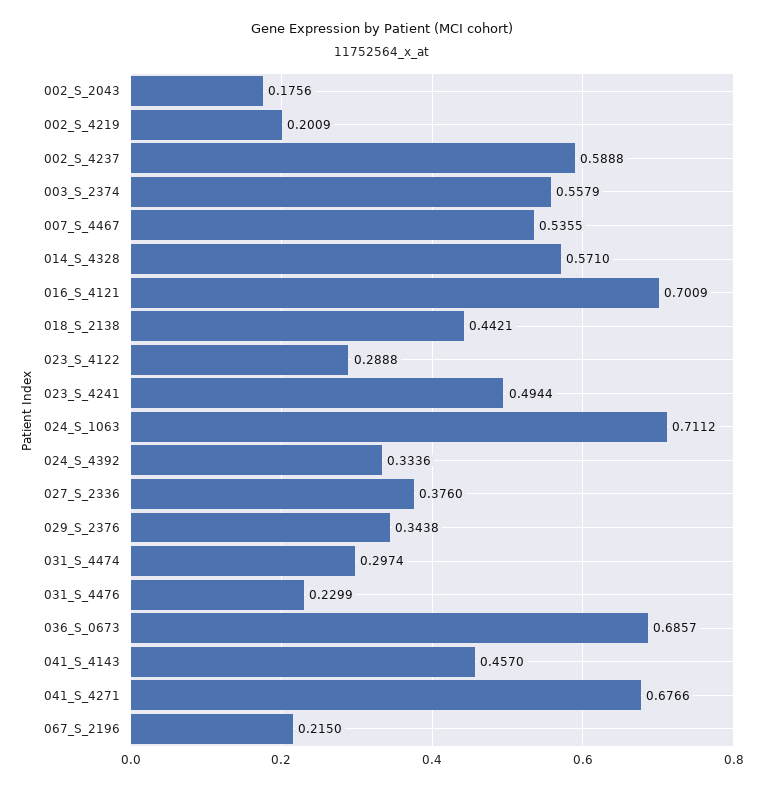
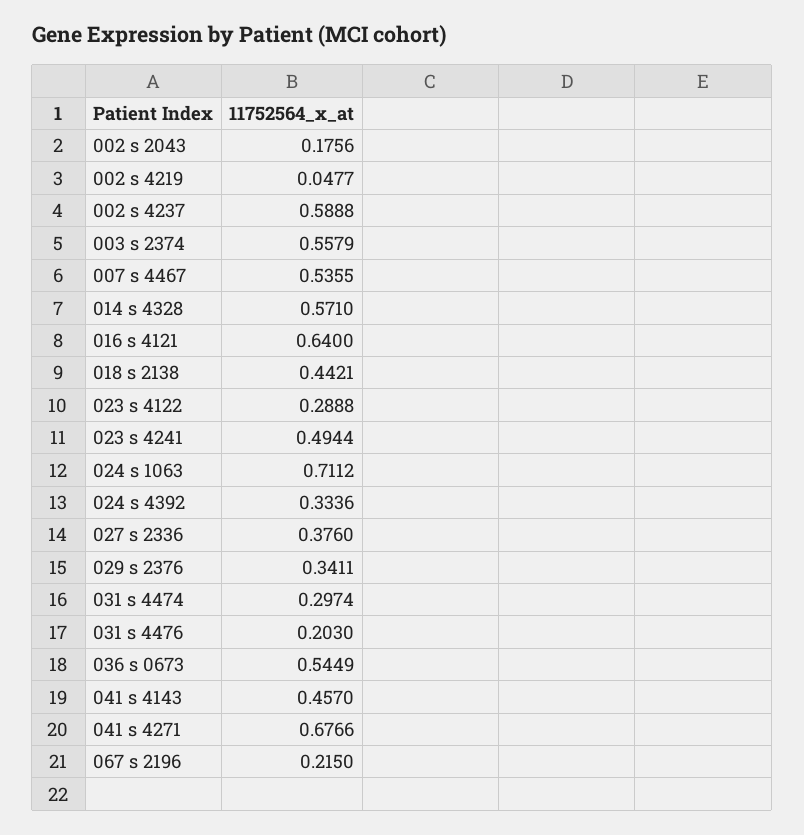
002_S_4219: 0.2009 -> 0.0477
016_S_4121: 0.7009 -> 0.64
029_S_2376: 0.3438 -> 0.3411
031_S_4476: 0.2299 -> 0.203
036_S_0673: 0.6857 -> 0.5449

